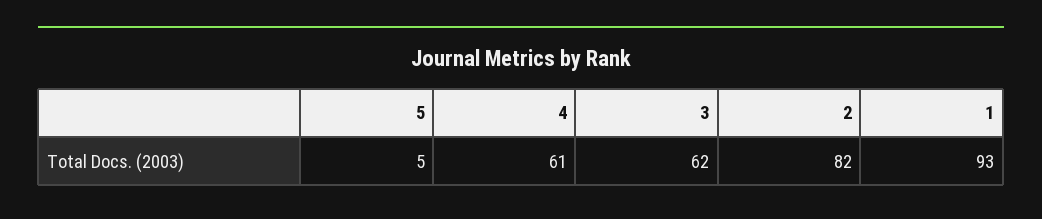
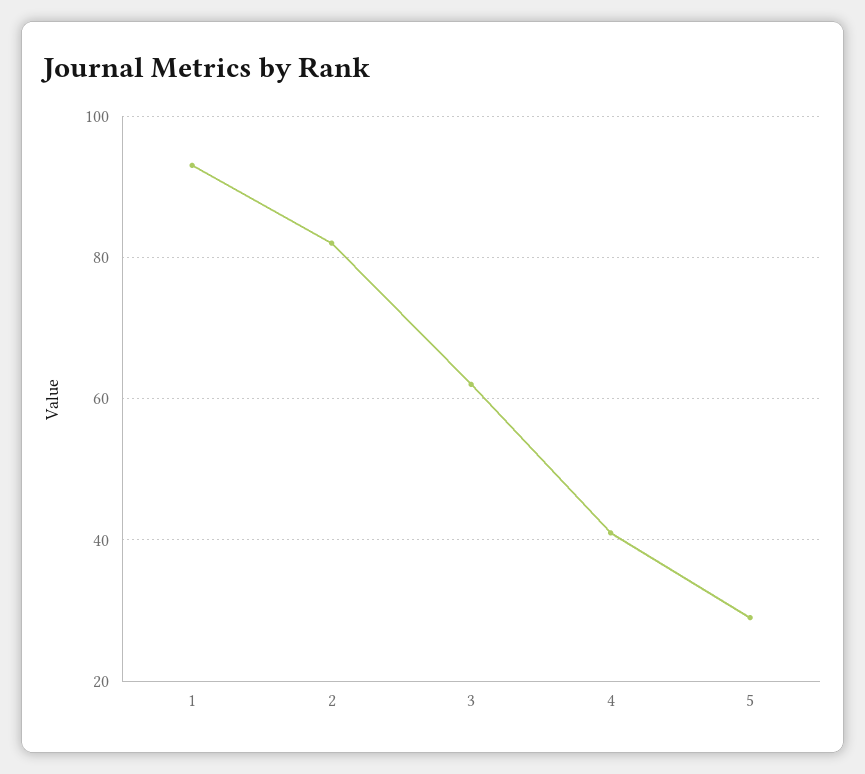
5: 5 -> 30
4: 61 -> 40

